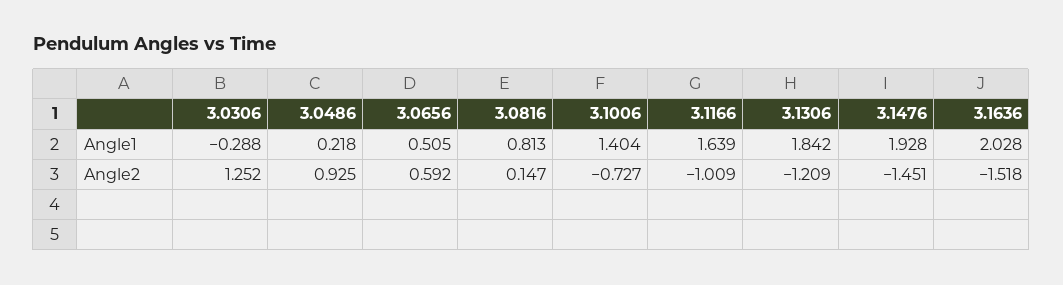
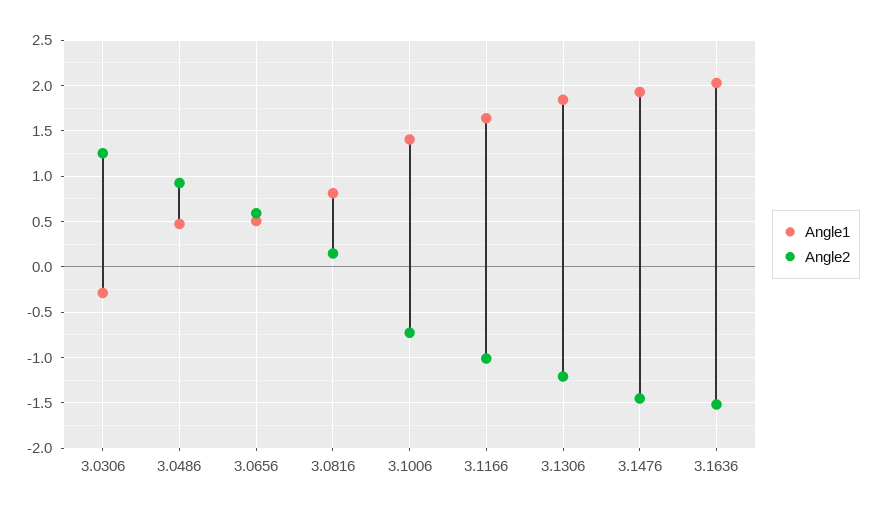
Angle1, 3.0486: 0.218 -> 0.5

